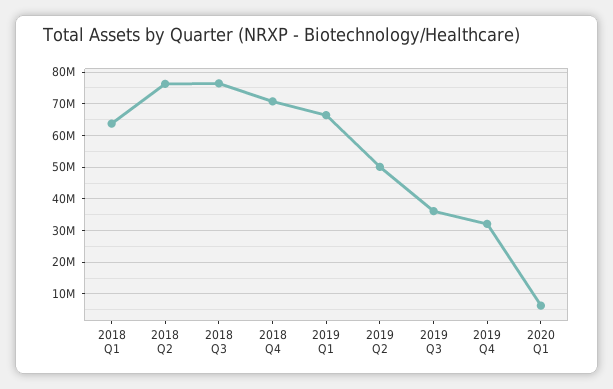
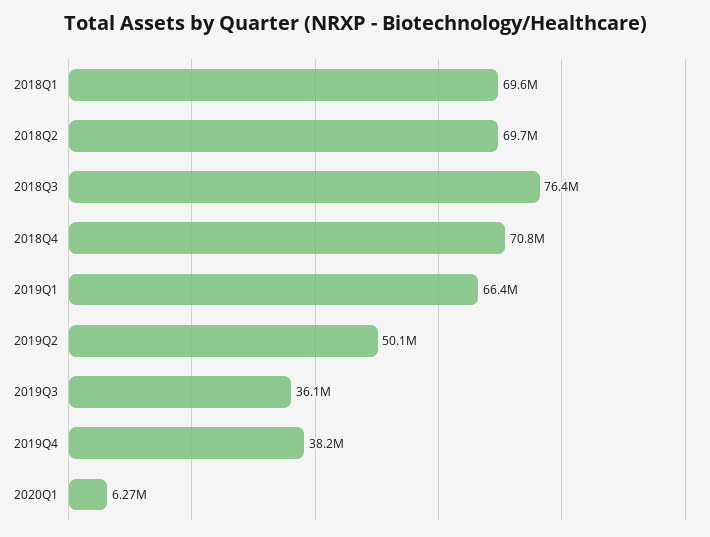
2018 Q1: 64000000 -> 69600000
2018 Q2: 76000000 -> 69700000
2019 Q4: 32000000 -> 38200000

